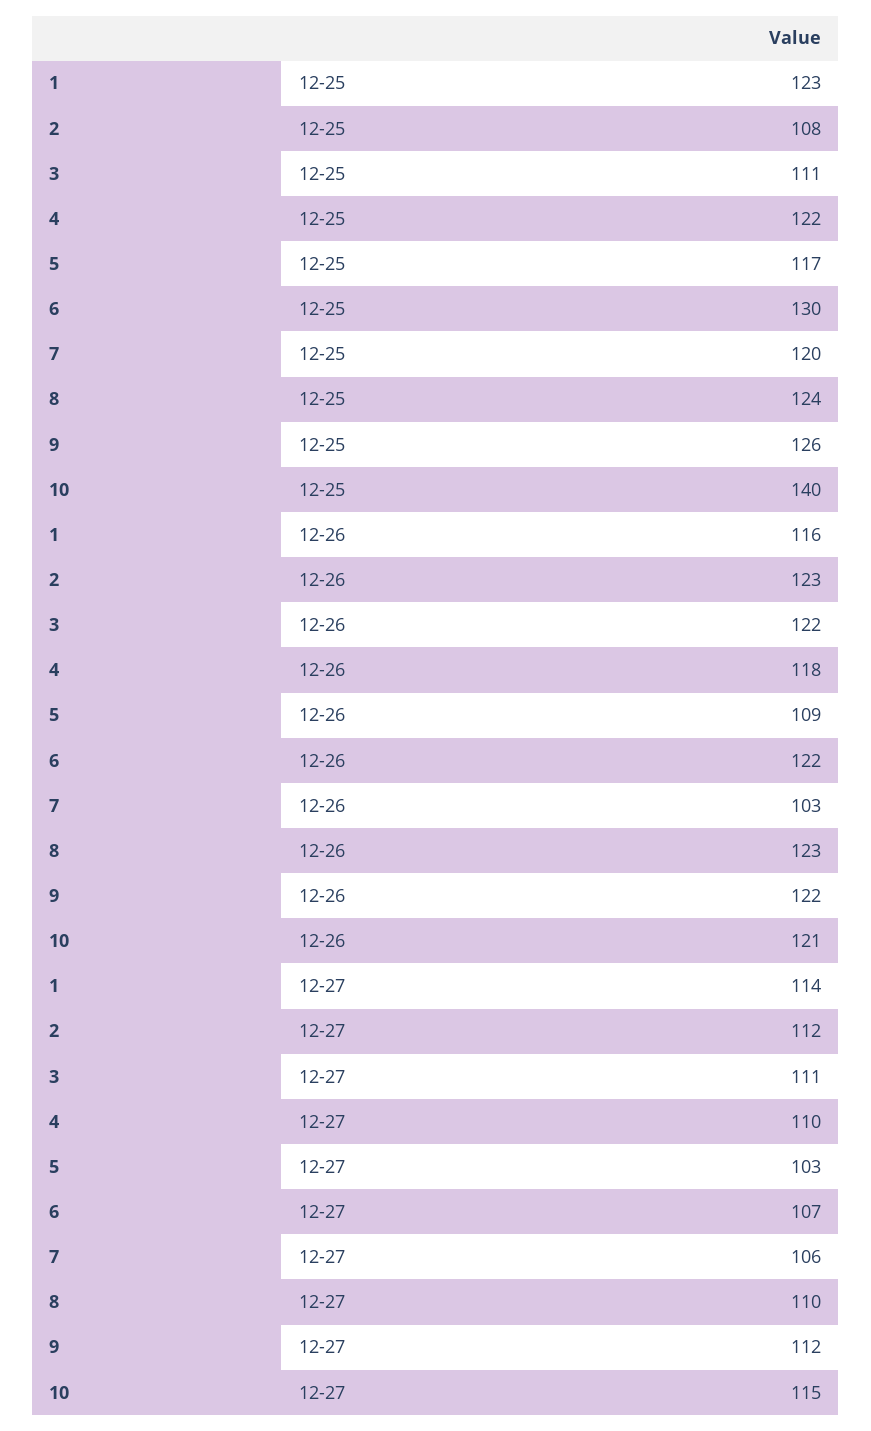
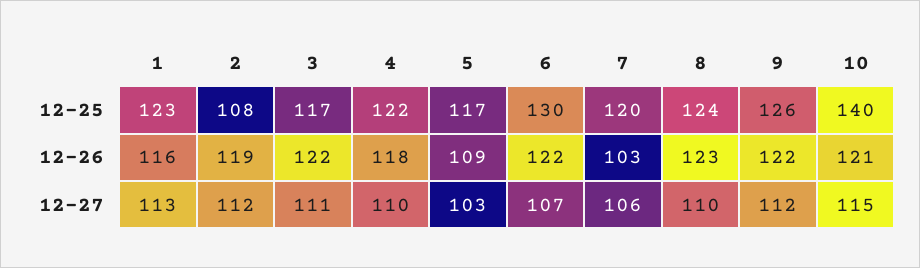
3, 12-25: 111 -> 117
2, 12-26: 123 -> 119
1, 12-27: 114 -> 113

